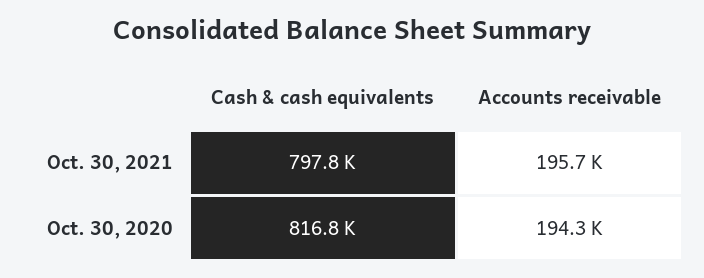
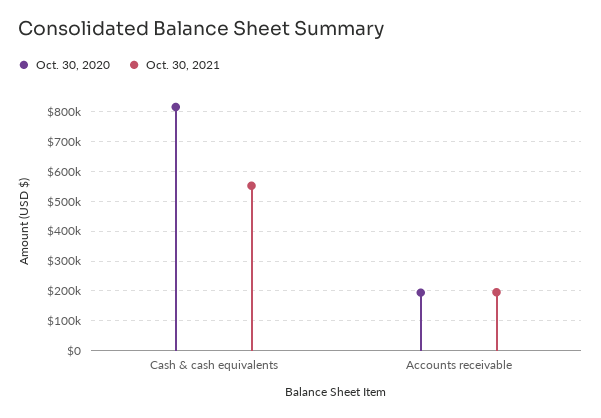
Oct. 30, 2021, Cash & cash equivalents: 797800 -> 550000

